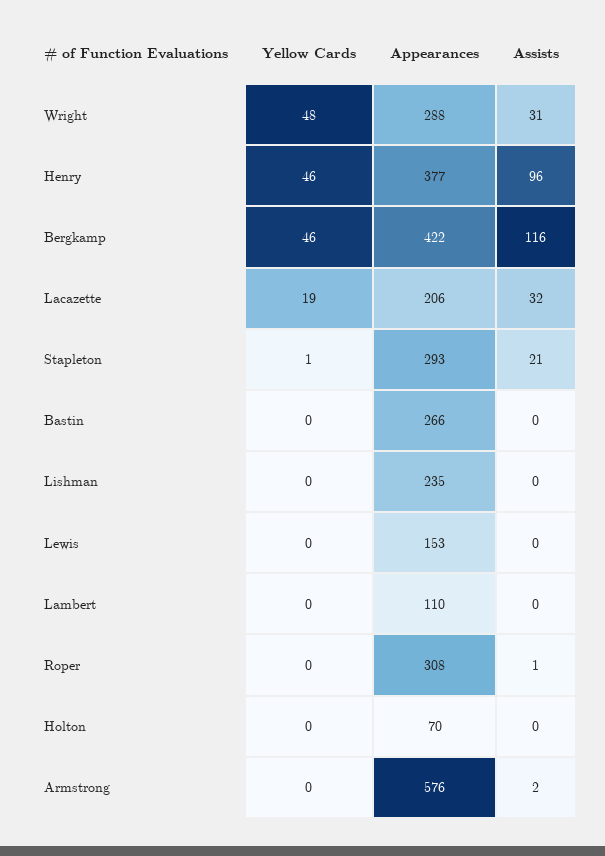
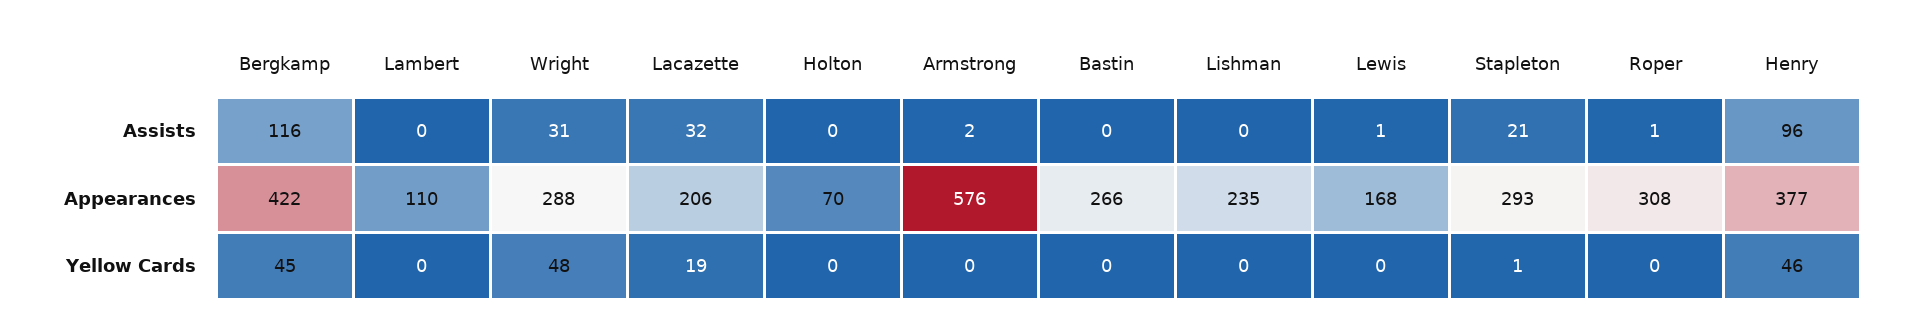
Yellow Cards, Bergkamp: 46 -> 45
Appearances, Lewis: 153 -> 168
Assists, Lewis: 0 -> 1

